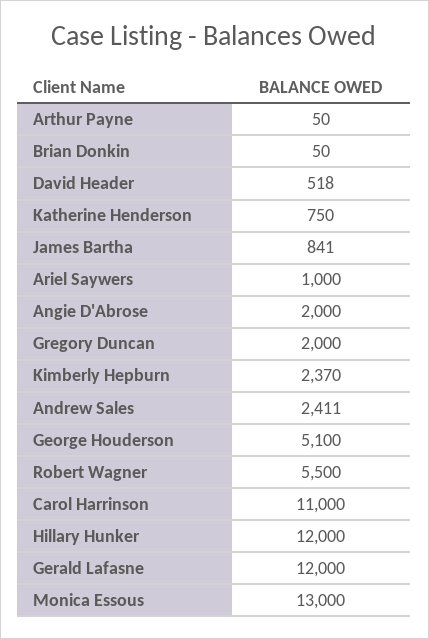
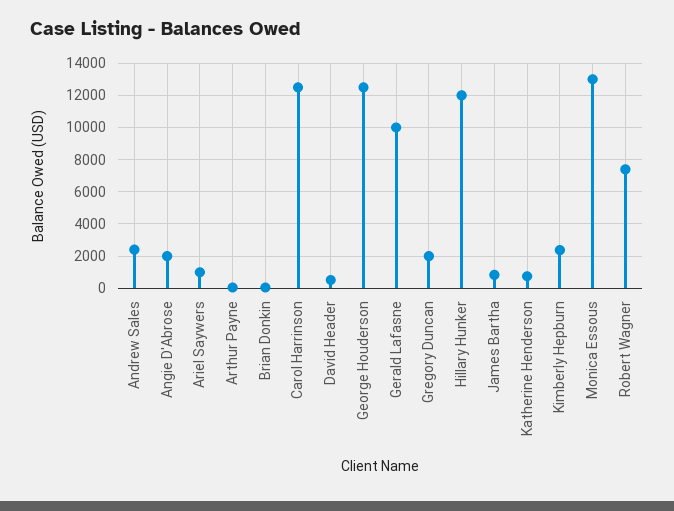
George Houderson: 5100 -> 12500
Robert Wagner: 5500 -> 7500
Carol Harrinson: 11000 -> 12500
Gerald Lafasne: 12000 -> 10000

